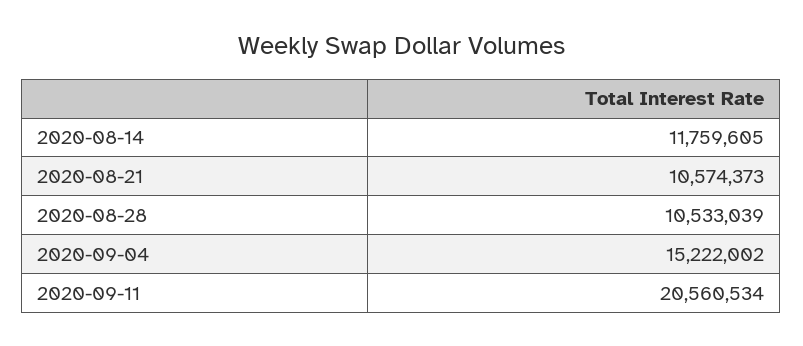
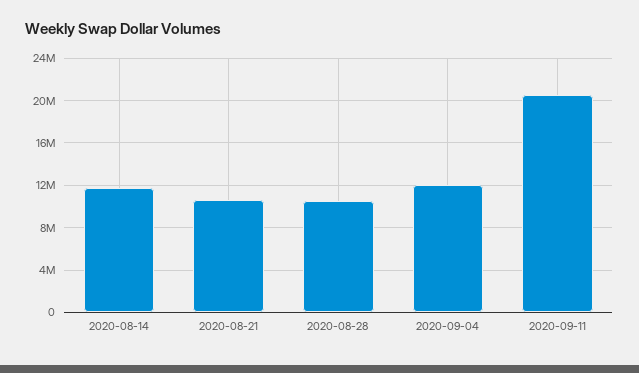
2020-09-04: 15222002 -> 12000000

